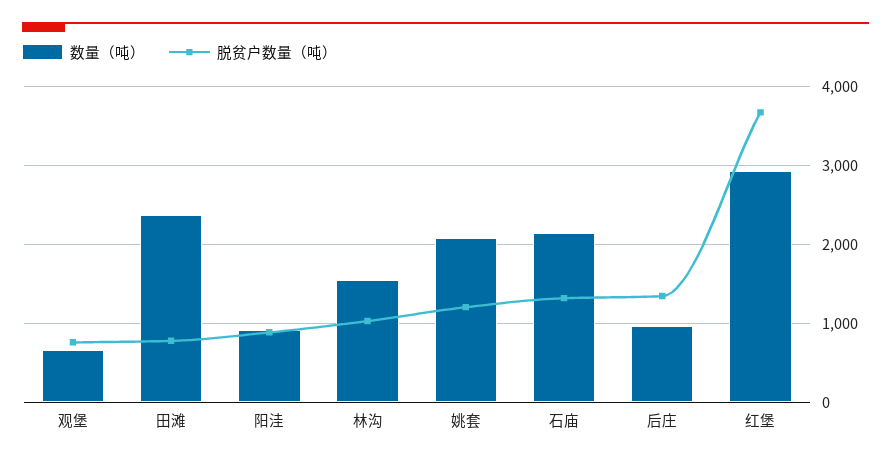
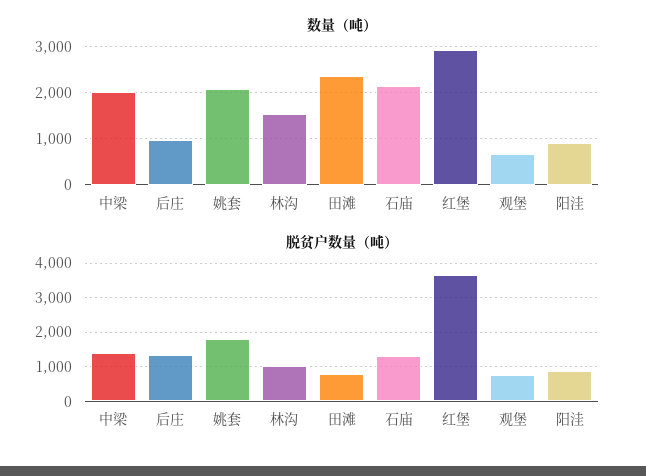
脱贫户数量（吨）, 姚套: 1200 -> 1800
数量（吨）, 中梁: none -> 2000
脱贫户数量（吨）, 中梁: none -> 1400

